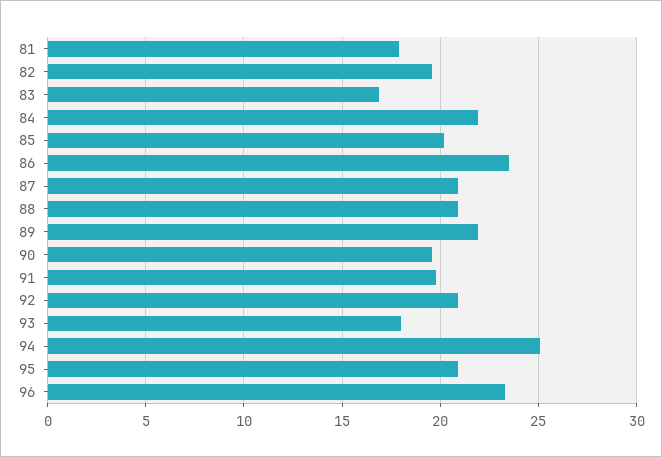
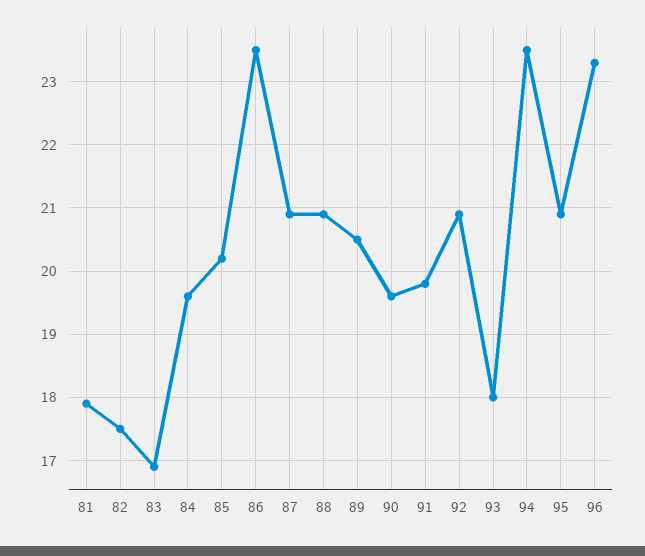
82: 19.5 -> 17.5
84: 22 -> 19.6
89: 22 -> 20.5
94: 25 -> 23.5

